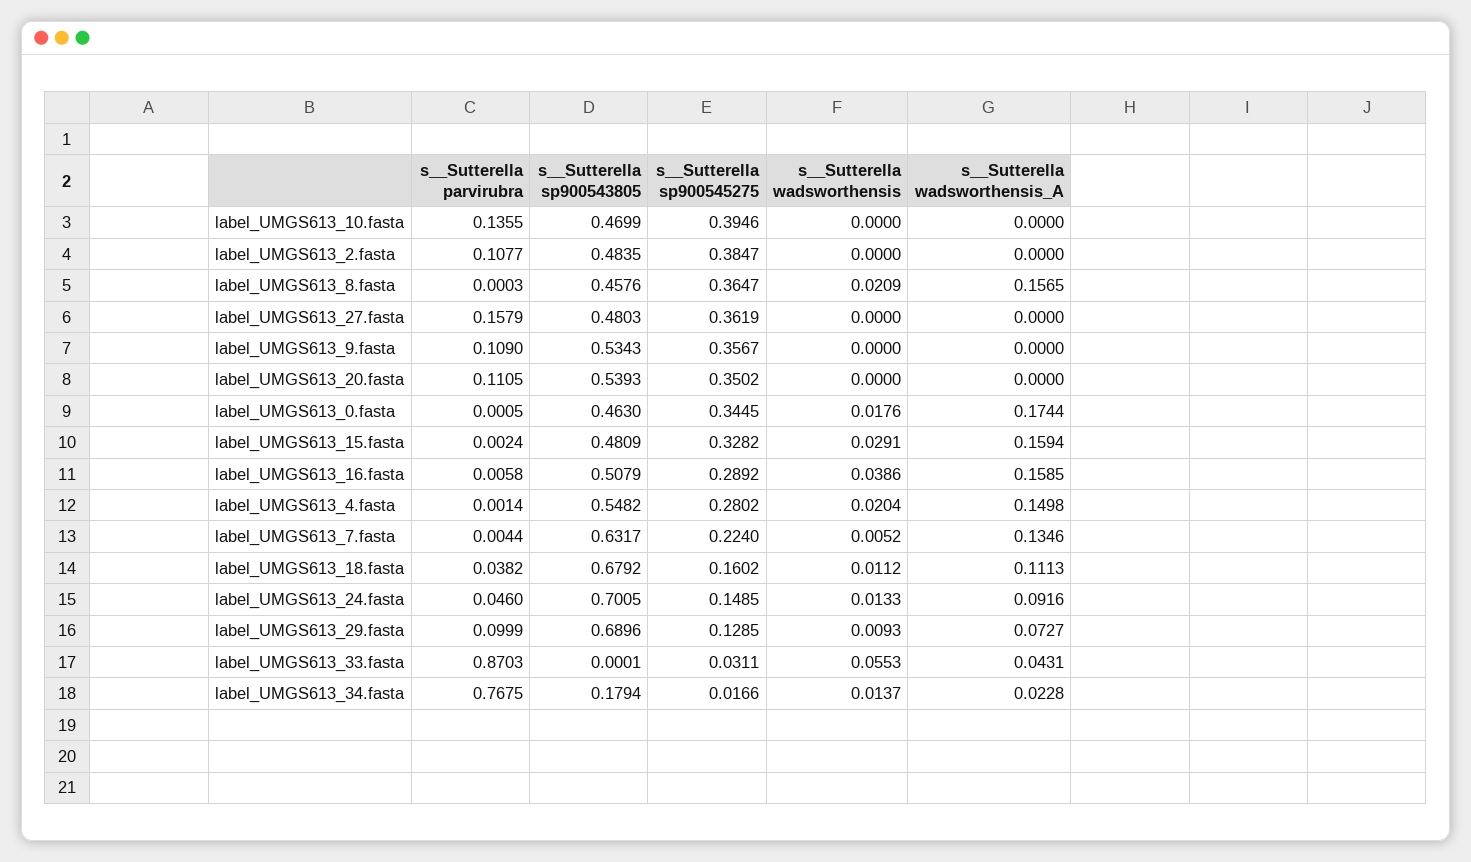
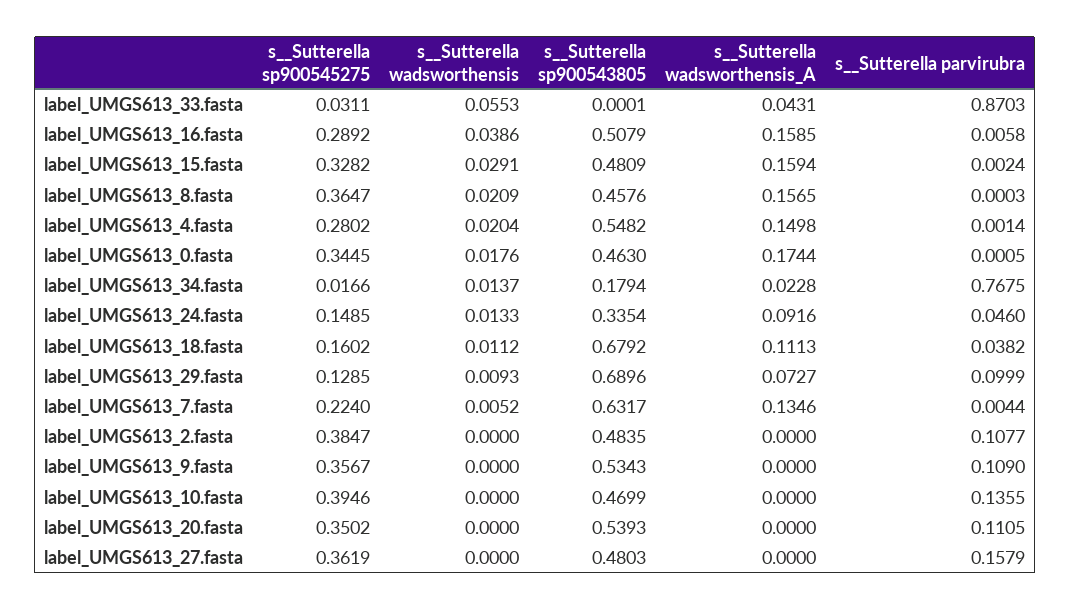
s__Sutterella sp900543805, label_UMGS613_24.fasta: 0.7005 -> 0.3354

